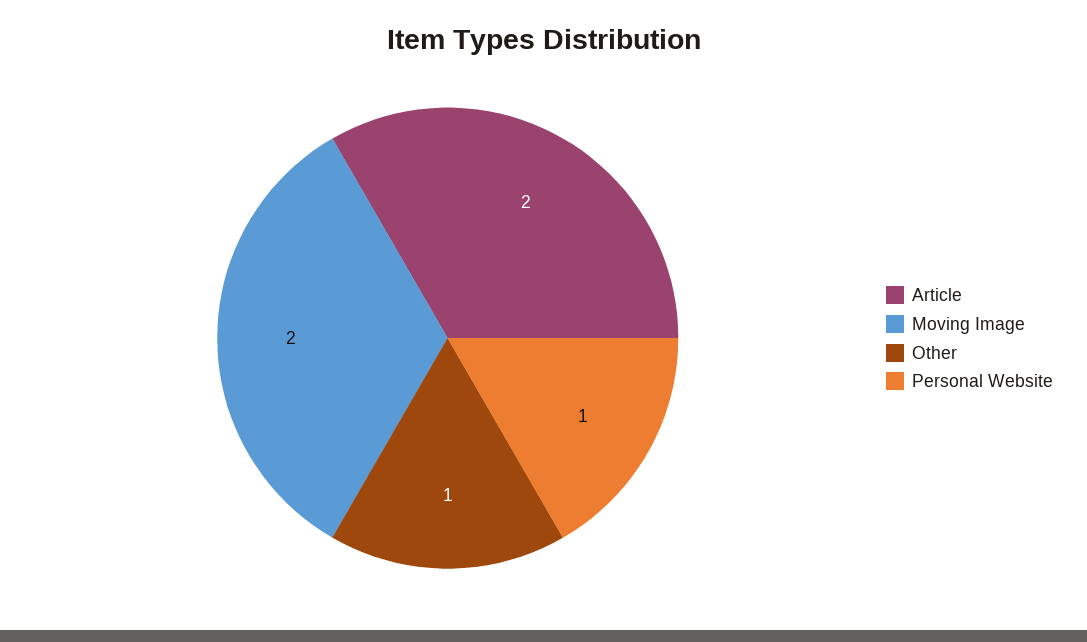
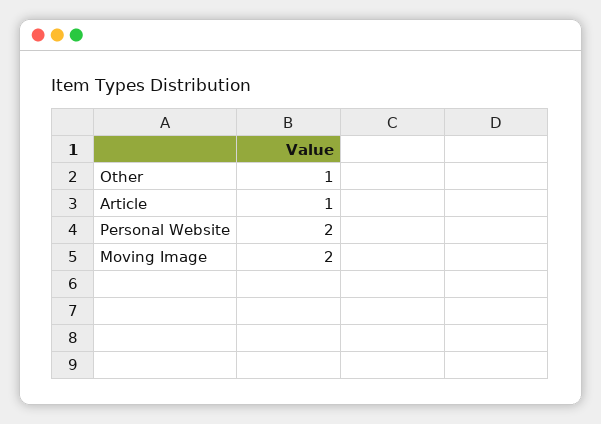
Article: 2 -> 1
Personal Website: 1 -> 2

